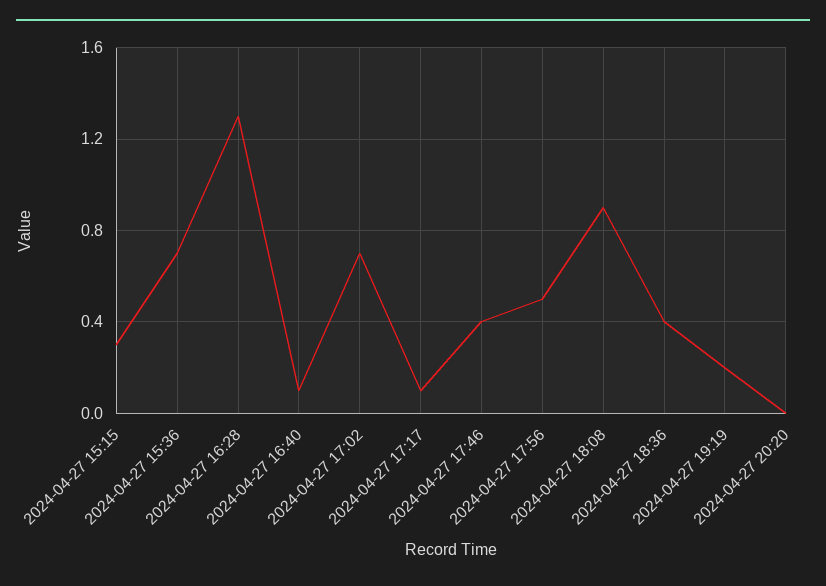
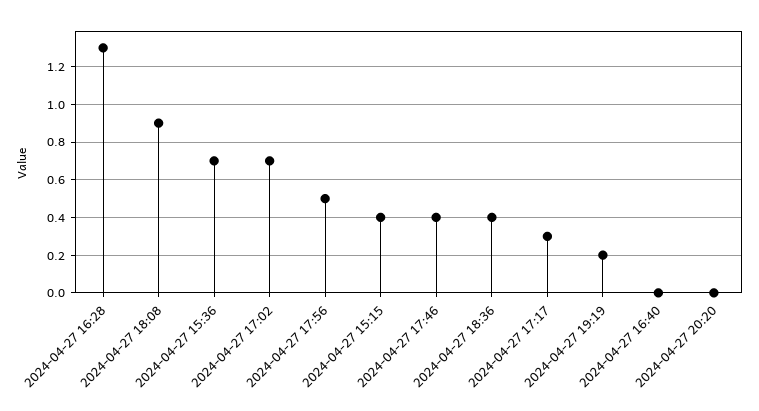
2024-04-27 15:15: 0.3 -> 0.4
2024-04-27 16:40: 0.1 -> 0
2024-04-27 17:17: 0.1 -> 0.3

